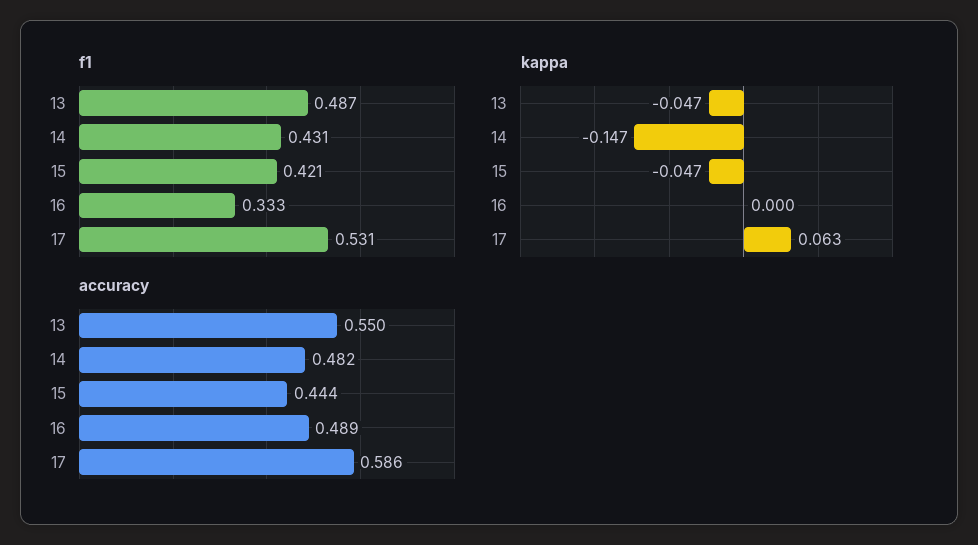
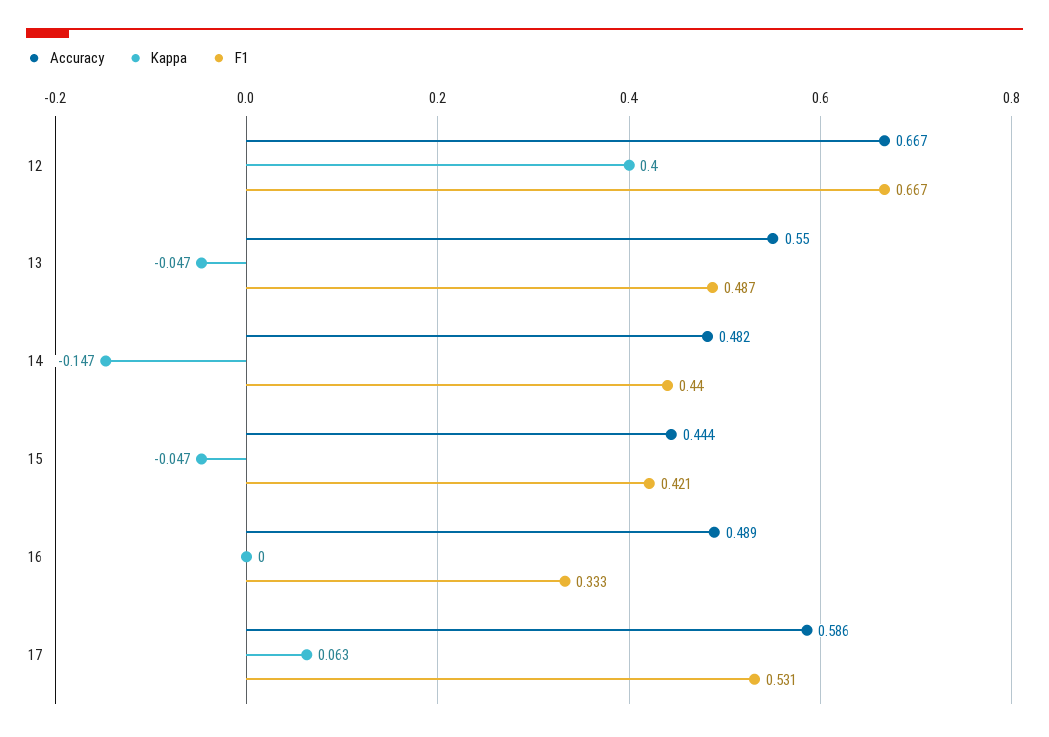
f1, 14: 0.431 -> 0.44
accuracy, 12: none -> 0.667
kappa, 12: none -> 0.4
f1, 12: none -> 0.667

